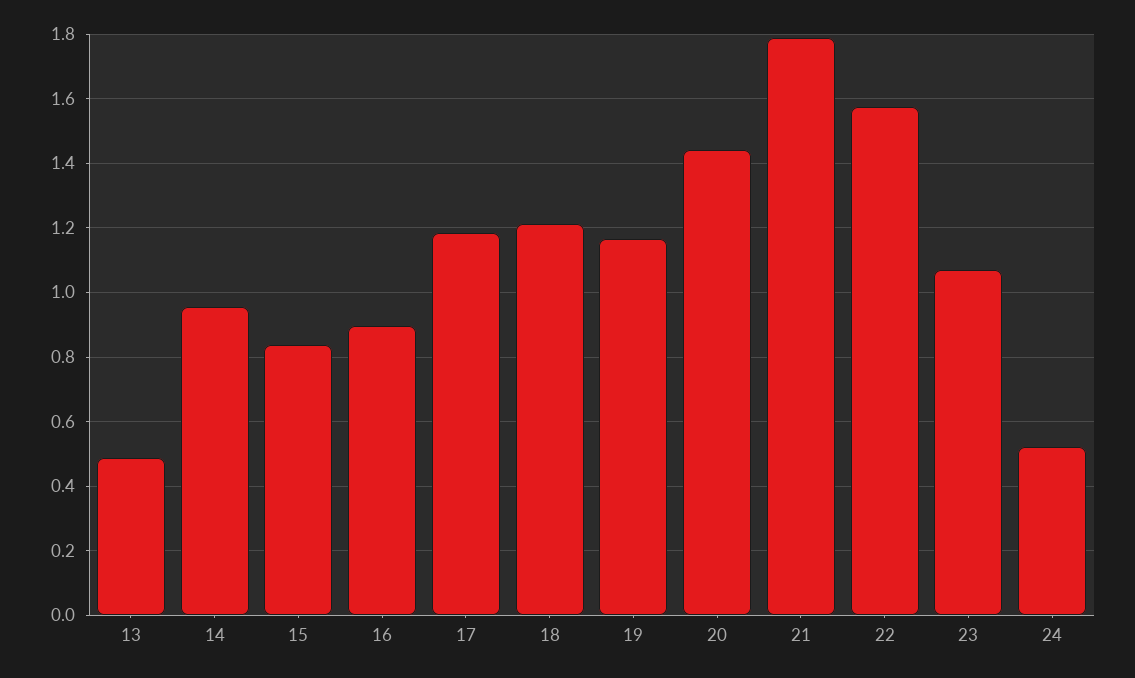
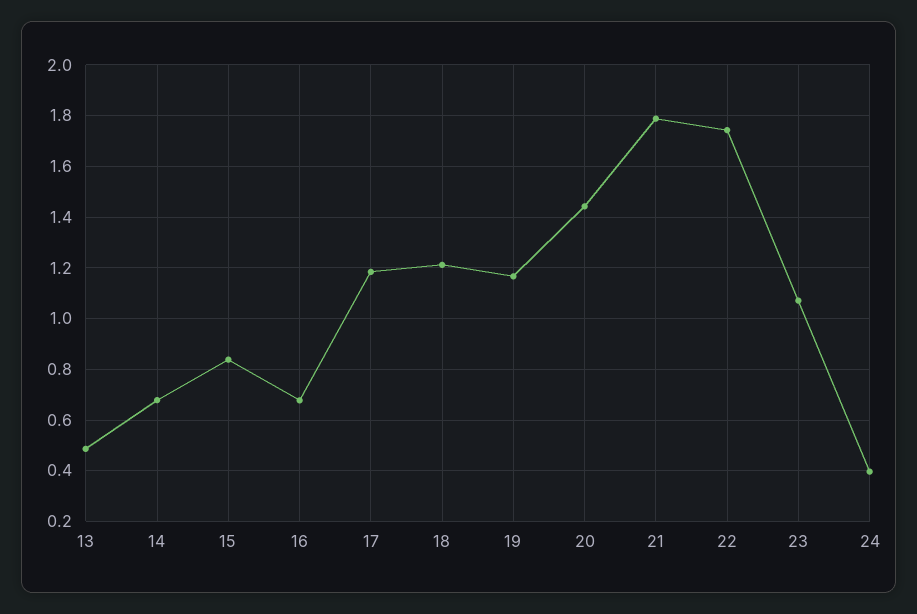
14: 0.96 -> 0.675
16: 0.9 -> 0.675
22: 1.58 -> 1.75
24: 0.52 -> 0.4

